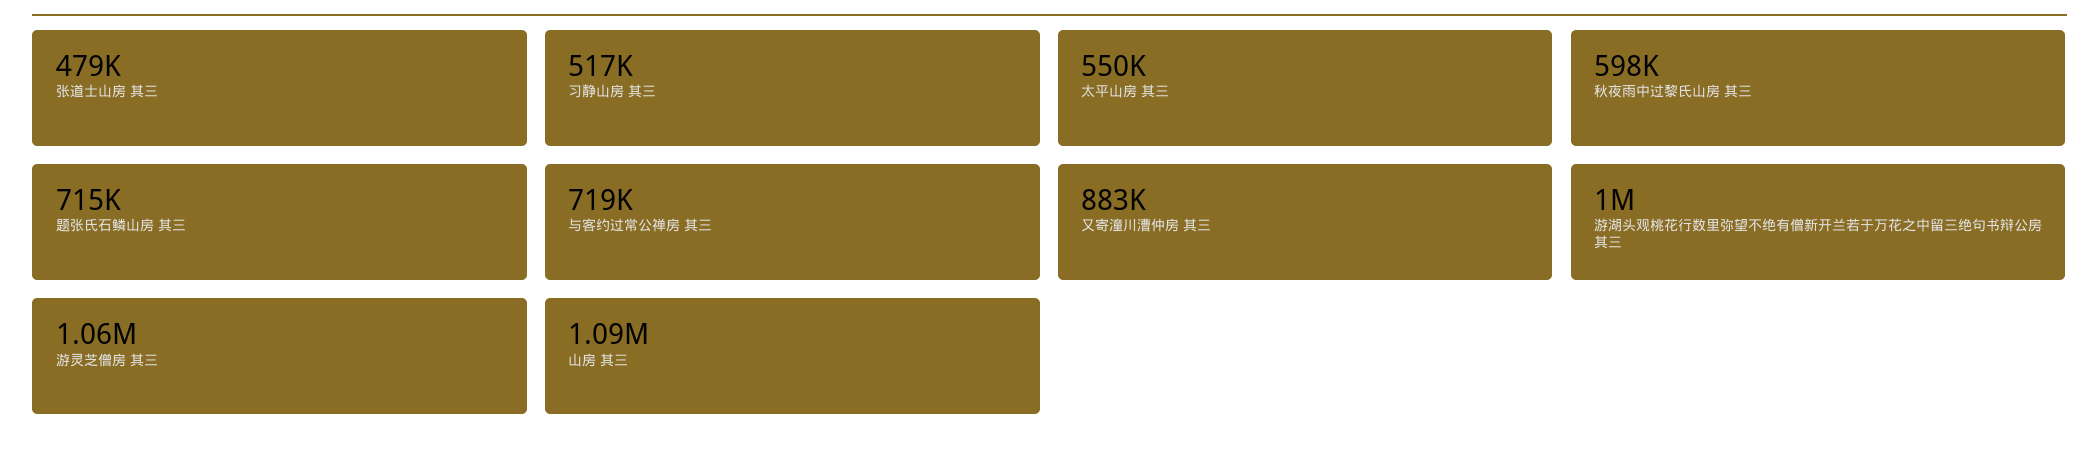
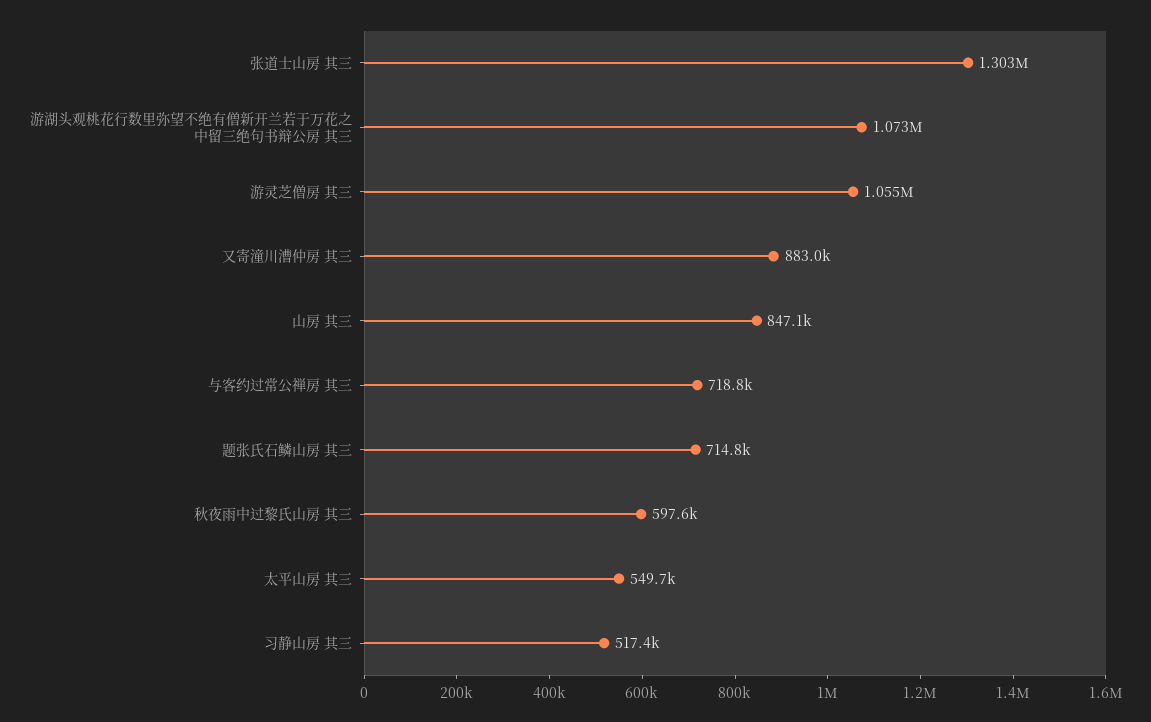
张道士山房 其三: 479000 -> 1303000
游湖头观桃花行数里弥望不绝有僧新开兰若于万花之中留三绝句书辩公房 其三: 1000000 -> 1073000
山房 其三: 1090000 -> 847100

